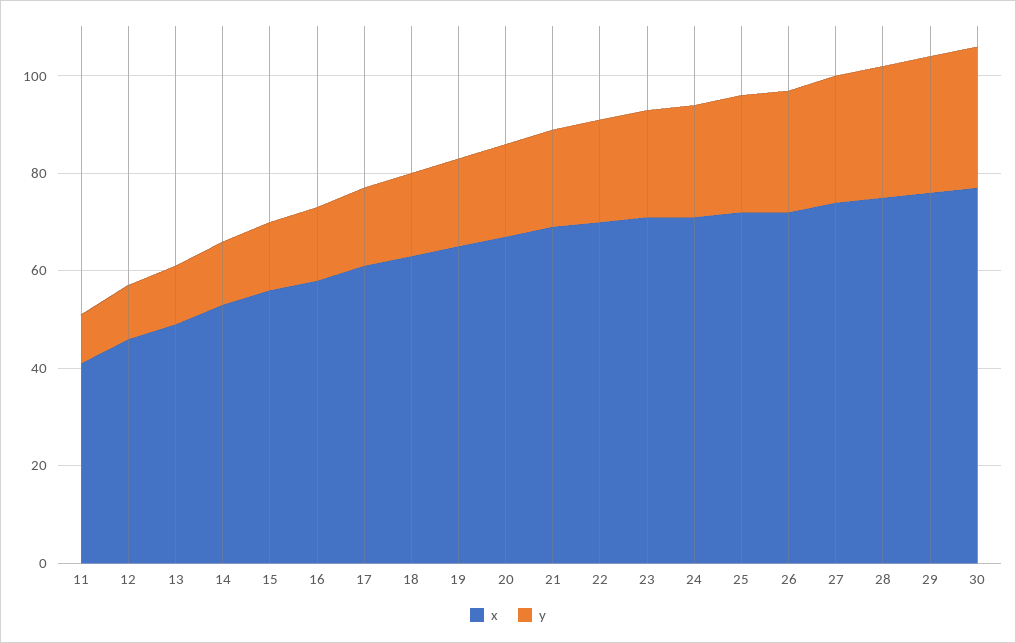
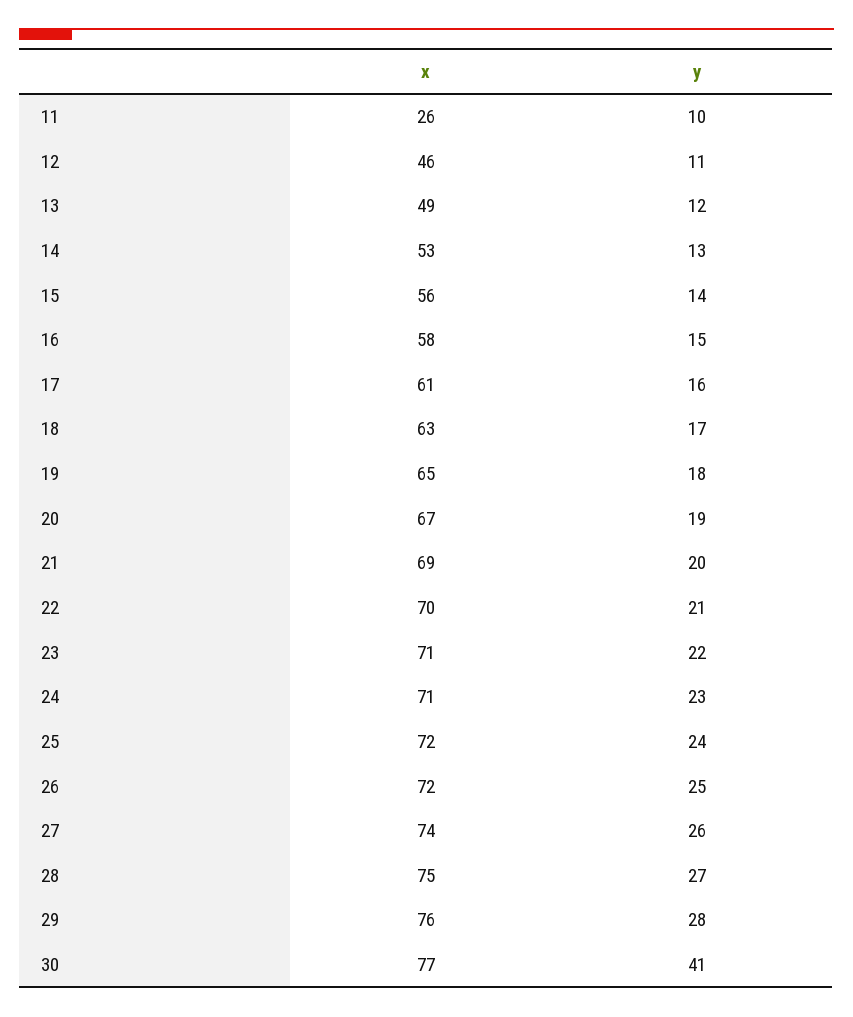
x, 11: 40 -> 26
y, 30: 30 -> 41

